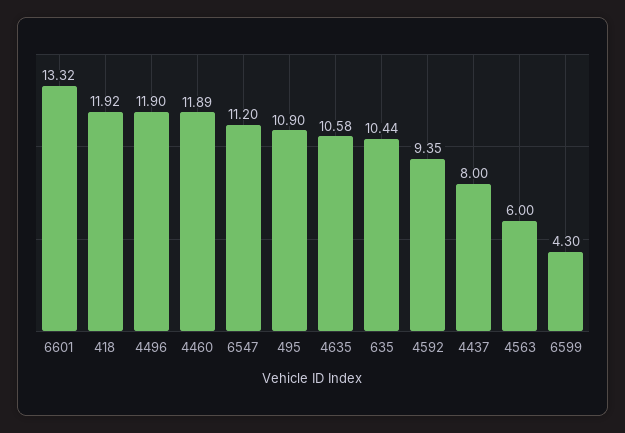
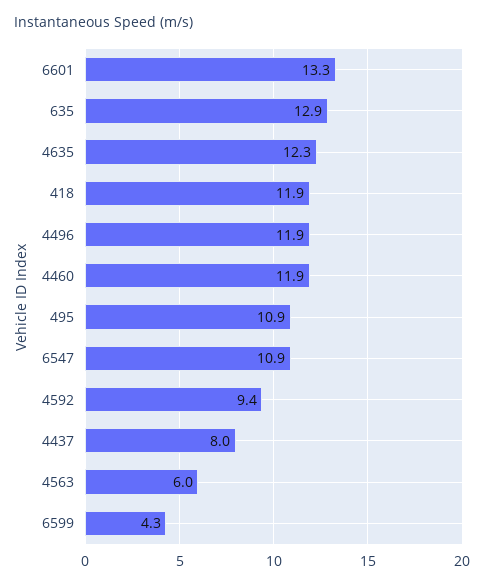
6547: 11.2 -> 10.9
4635: 10.58 -> 12.3
635: 10.44 -> 12.9

